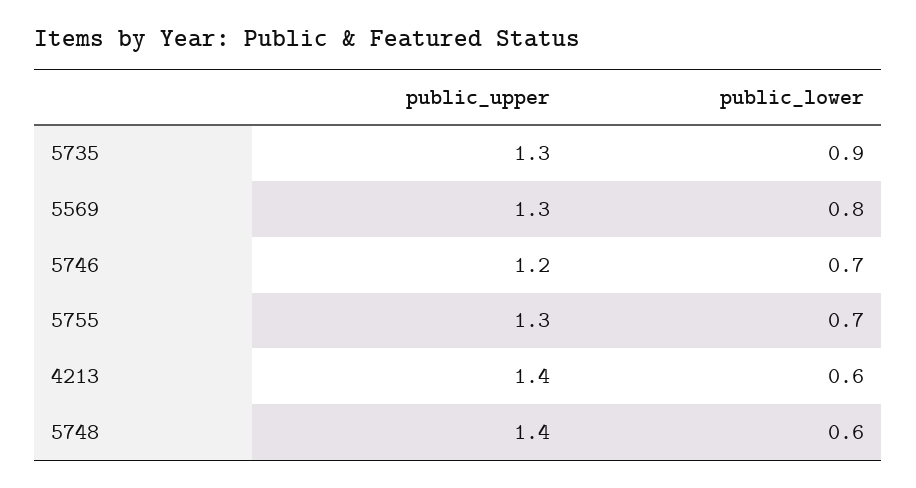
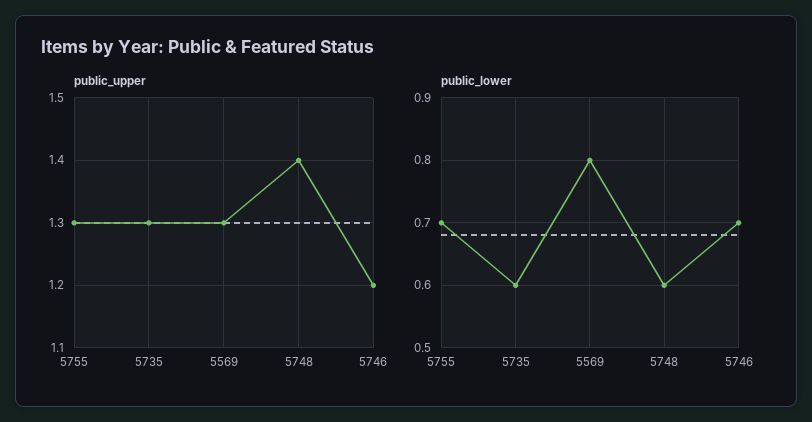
public_lower, 5735: 0.9 -> 0.6
public_upper, 4213: 1.4 -> none
public_lower, 4213: 0.6 -> none

